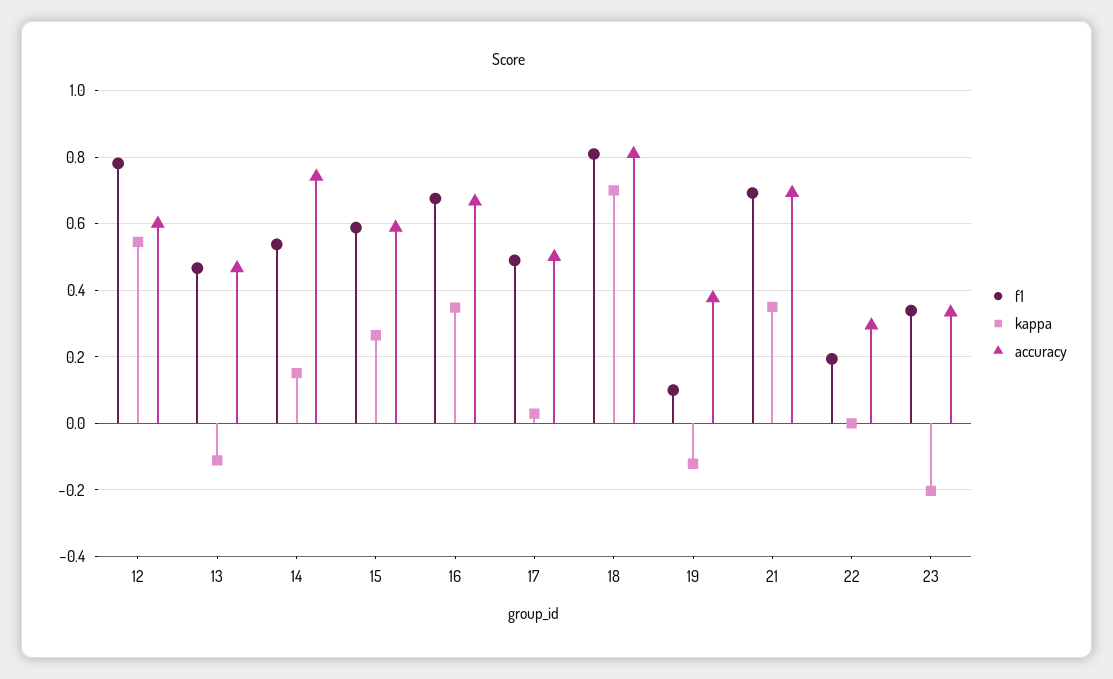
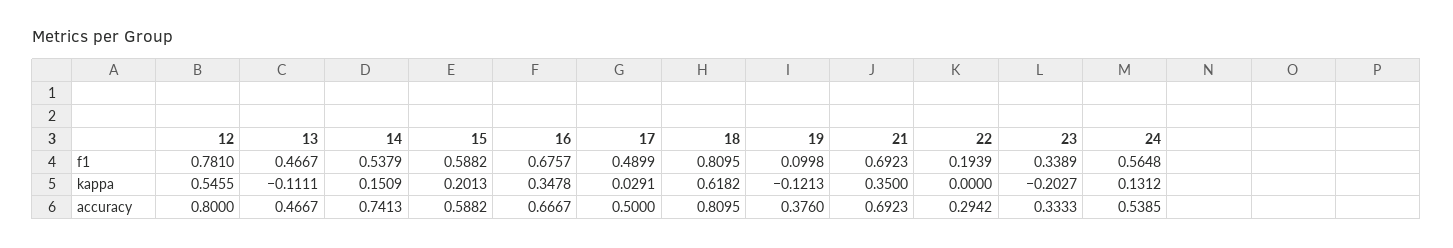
accuracy, 12: 0.6 -> 0.8
kappa, 15: 0.26 -> 0.2013
kappa, 18: 0.7 -> 0.6182
f1, 24: none -> 0.5648
kappa, 24: none -> 0.1312
accuracy, 24: none -> 0.5385

